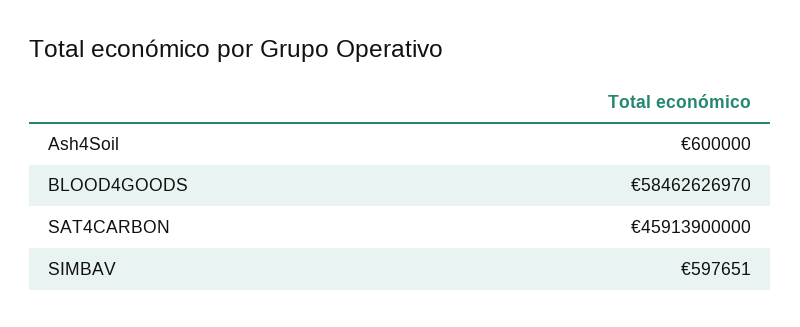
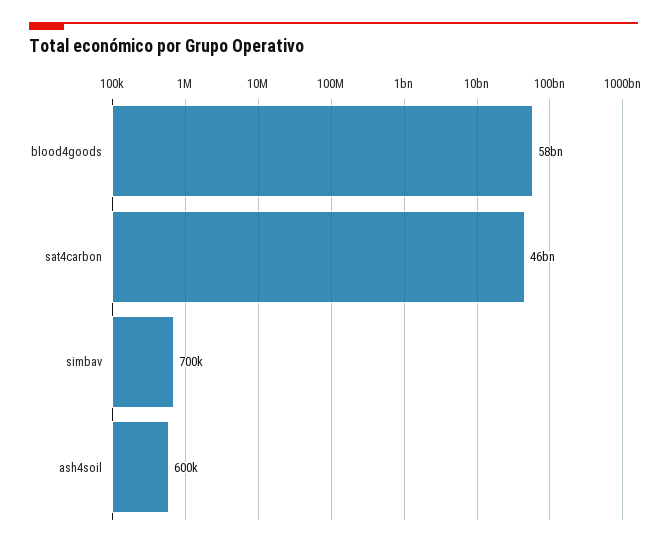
SIMBAV: 597651 -> 700000

